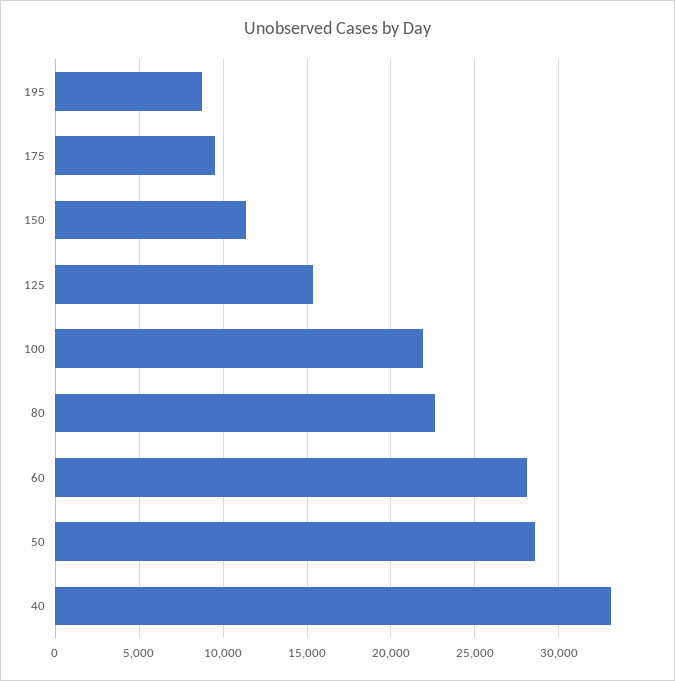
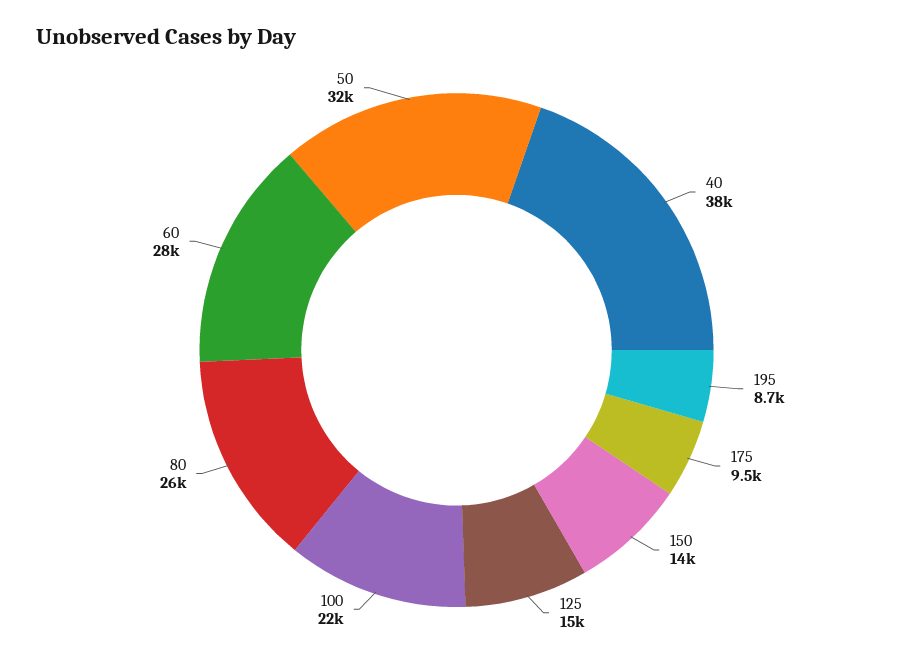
150: 11500 -> 14000
80: 22500 -> 26000
50: 28500 -> 32000
40: 33000 -> 38000

